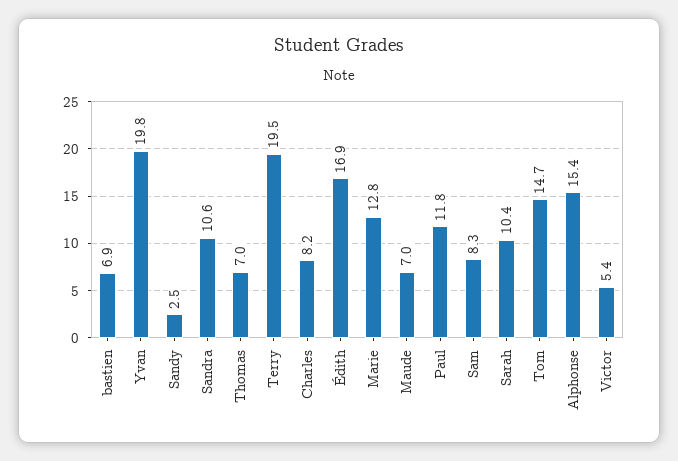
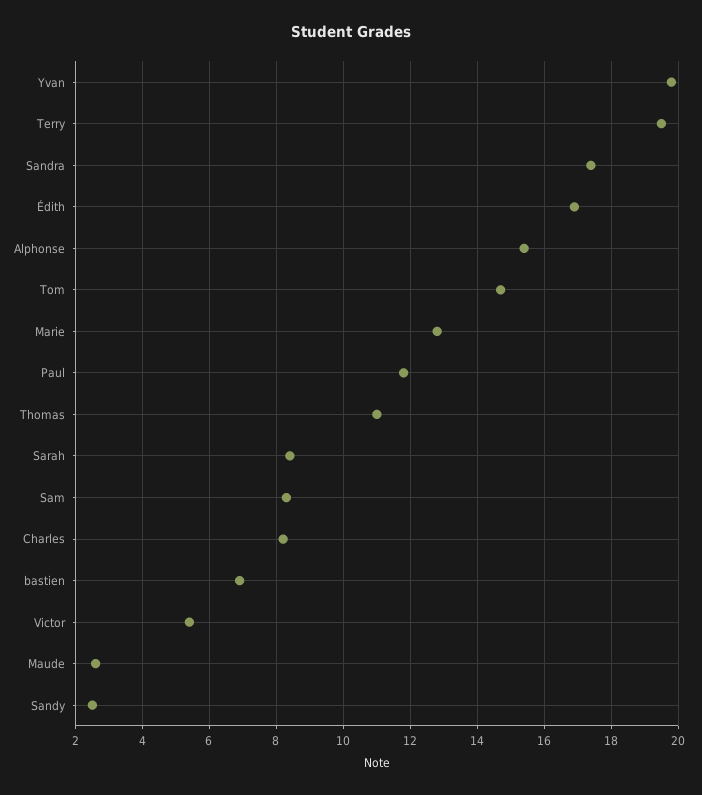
Sandra: 10.6 -> 17.5
Thomas: 7 -> 11
Maude: 7 -> 2.5
Sarah: 10.4 -> 8.5

